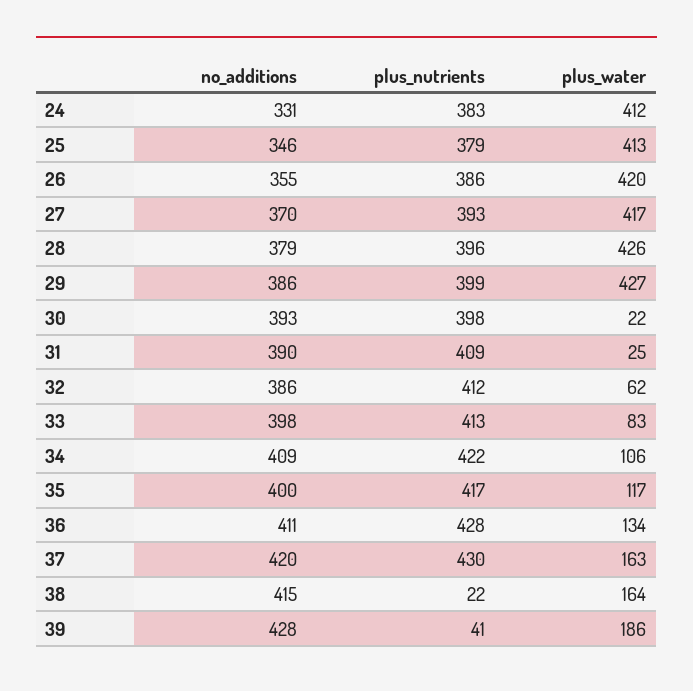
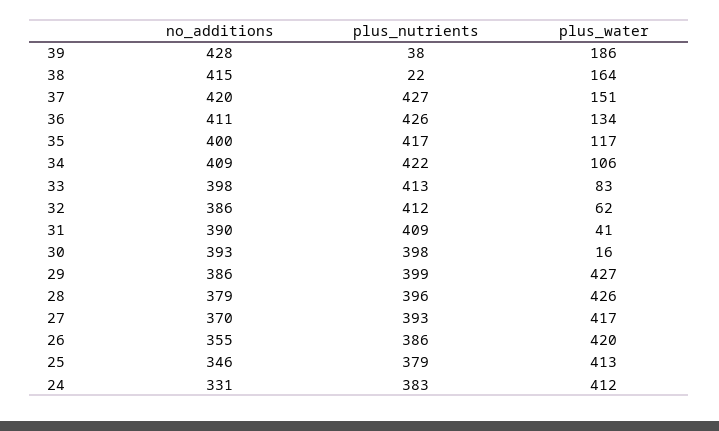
plus_water, 30: 22 -> 16
plus_water, 31: 25 -> 41
plus_nutrients, 36: 428 -> 426
plus_nutrients, 37: 430 -> 427
plus_water, 37: 163 -> 151
plus_nutrients, 39: 41 -> 38

